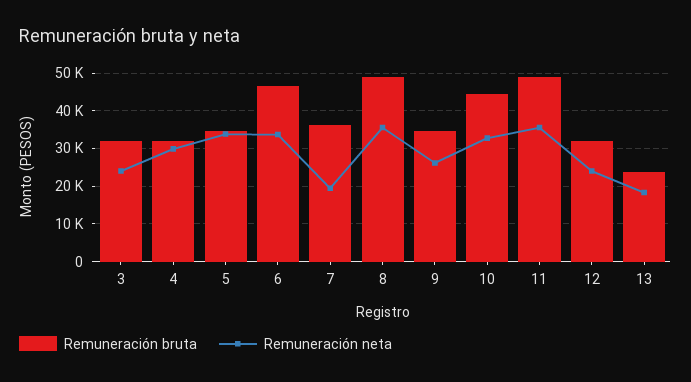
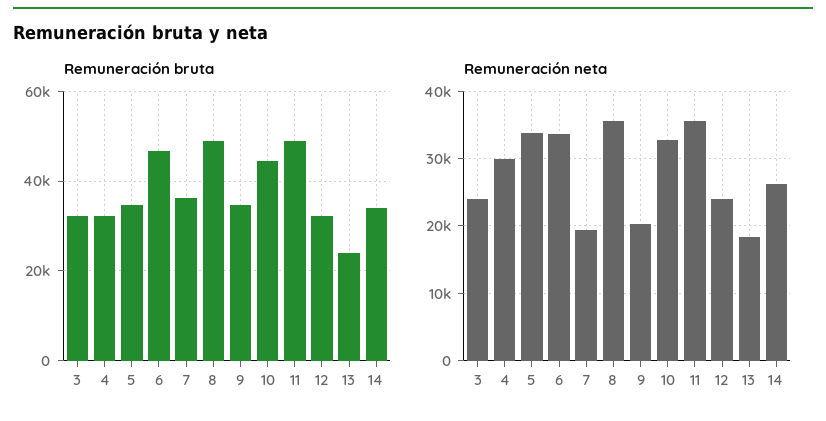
Remuneración neta, 9: 26000 -> 20000
Remuneración bruta, 14: none -> 34000
Remuneración neta, 14: none -> 26000

